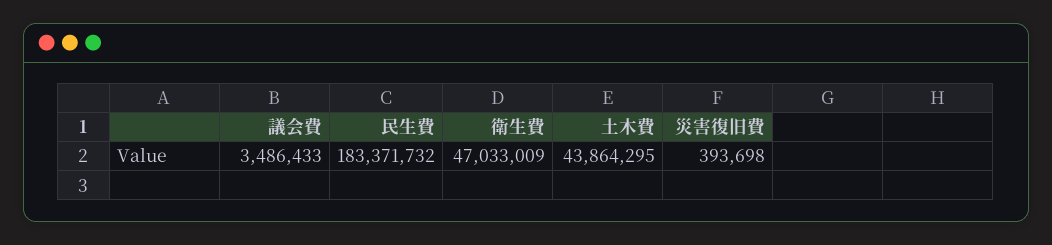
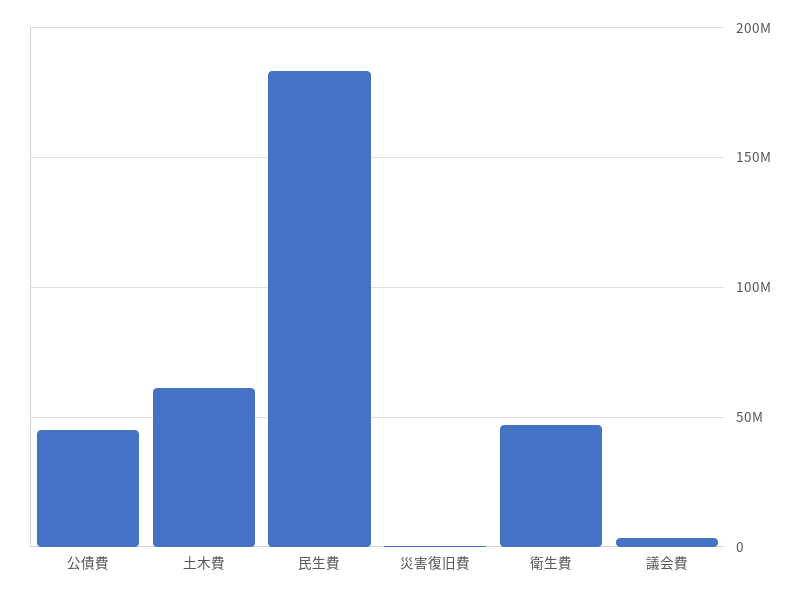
土木費: 43864295 -> 60000000
公債費: none -> 45000000

